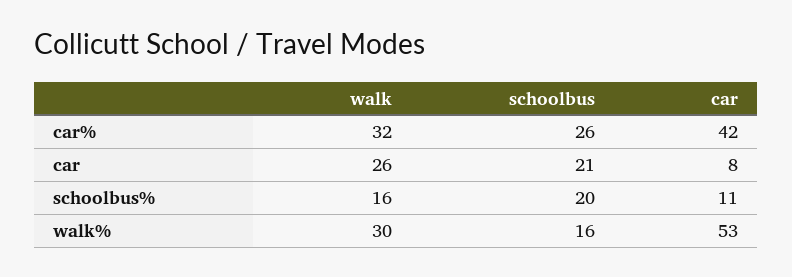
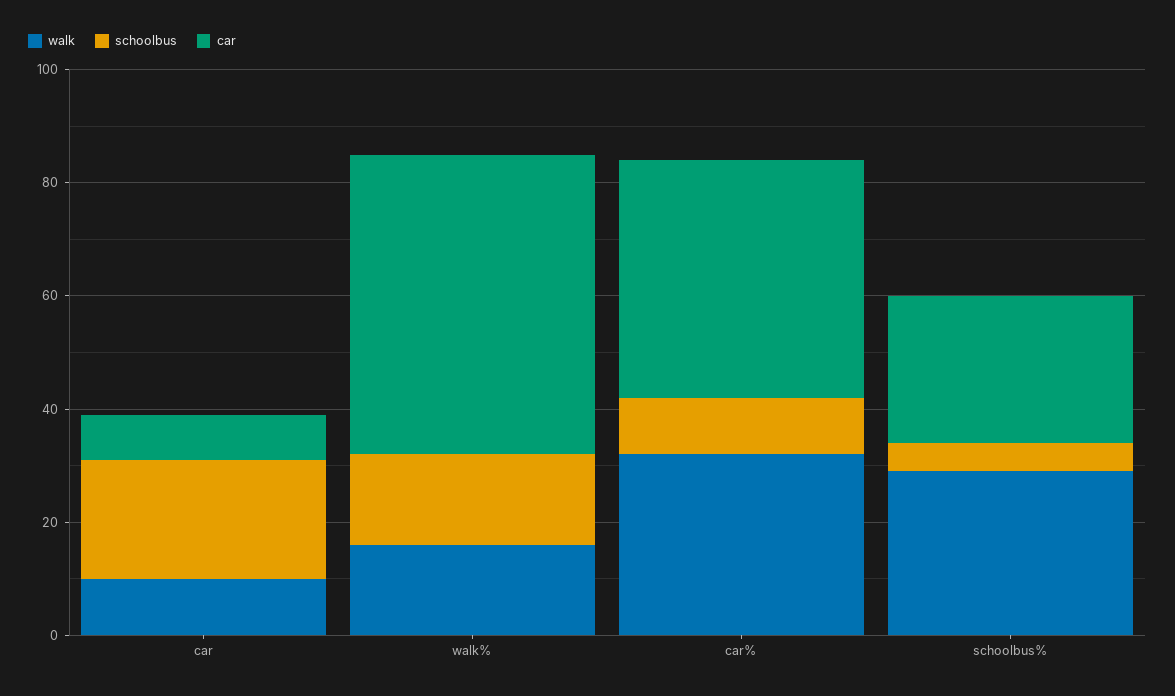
schoolbus, car%: 26 -> 10
walk, car: 26 -> 10
walk, schoolbus%: 16 -> 30
schoolbus, schoolbus%: 20 -> 5
car, schoolbus%: 11 -> 25
walk, walk%: 30 -> 15

